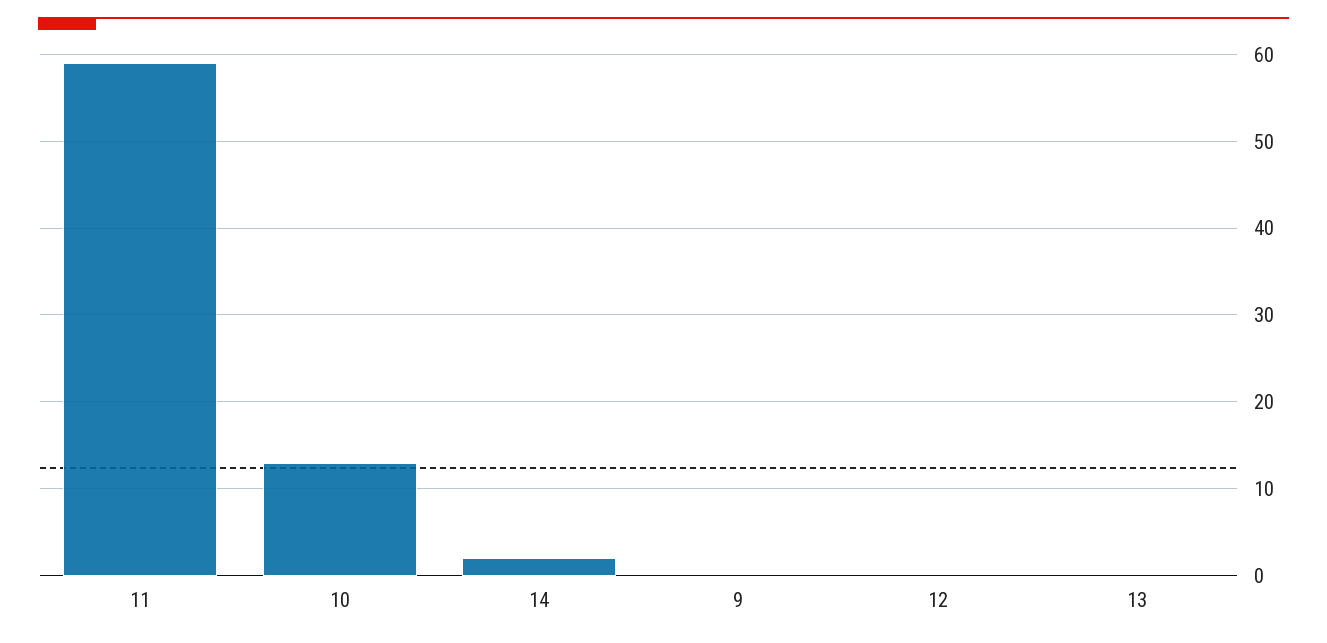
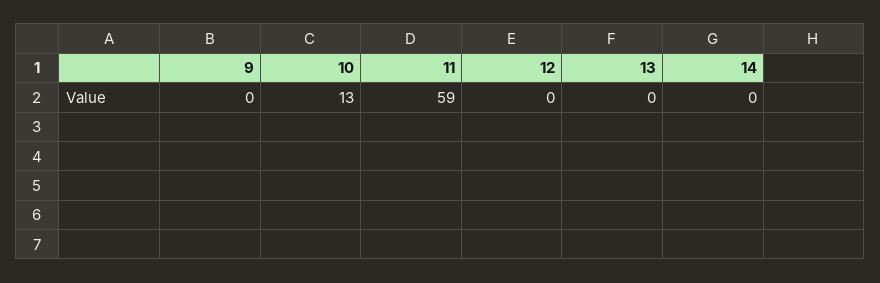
14: 2 -> 0

